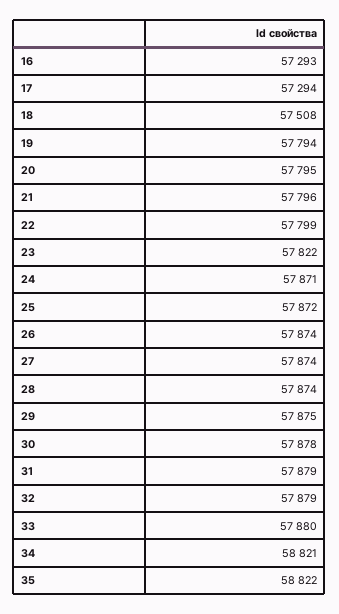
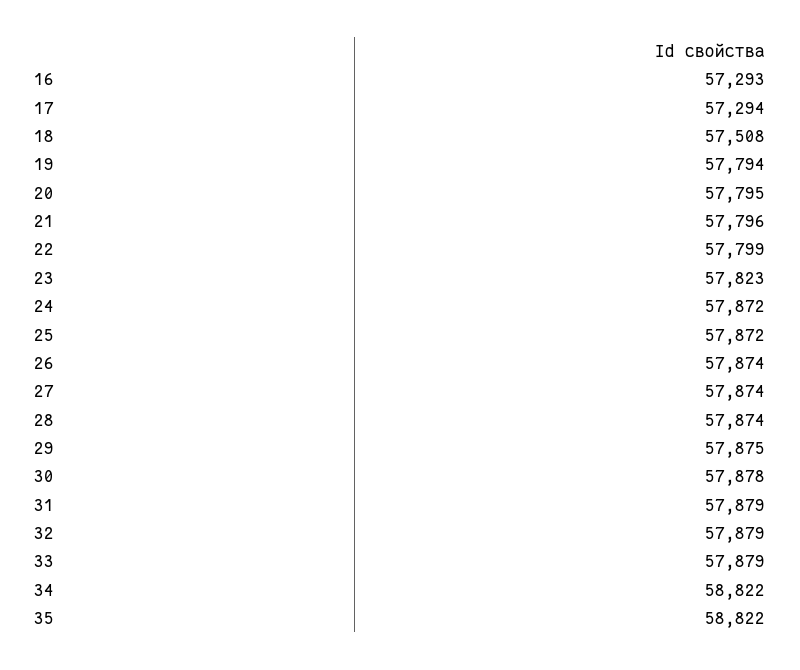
23: 57822 -> 57823
24: 57871 -> 57872
33: 57880 -> 57879
34: 58821 -> 58822

